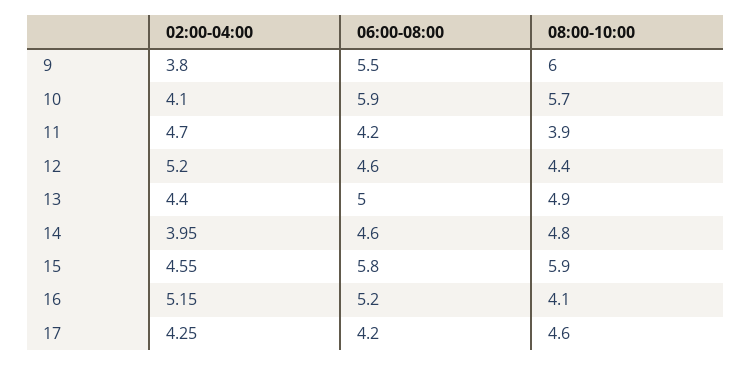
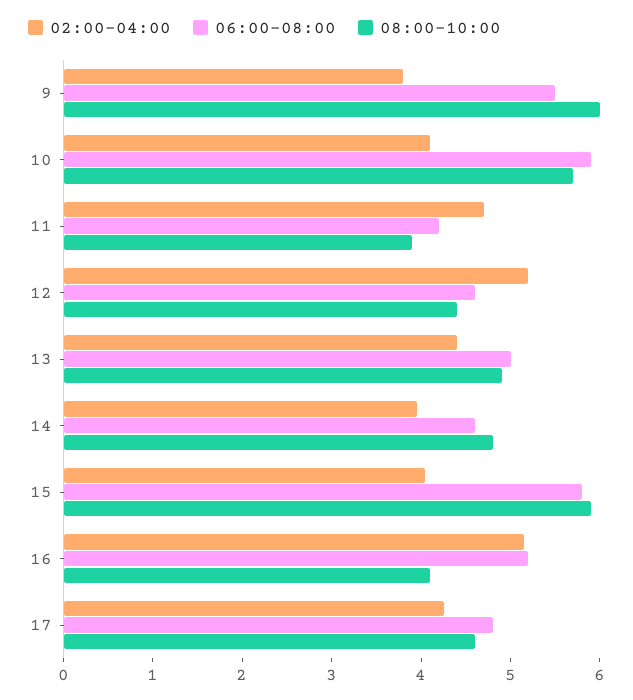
02:00-04:00, 15: 4.55 -> 4
06:00-08:00, 17: 4.2 -> 4.8

